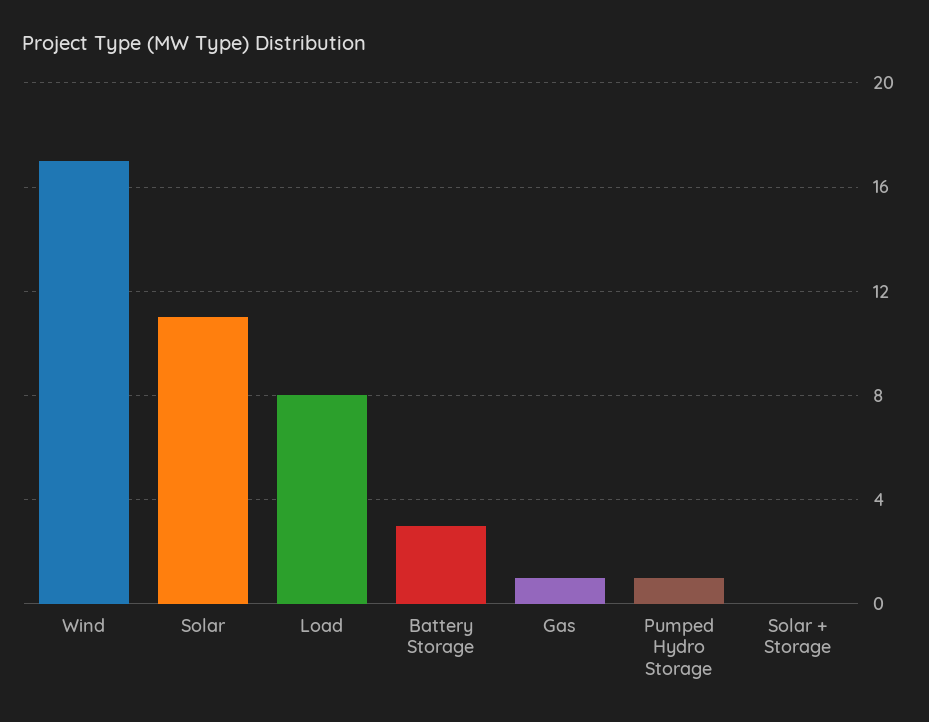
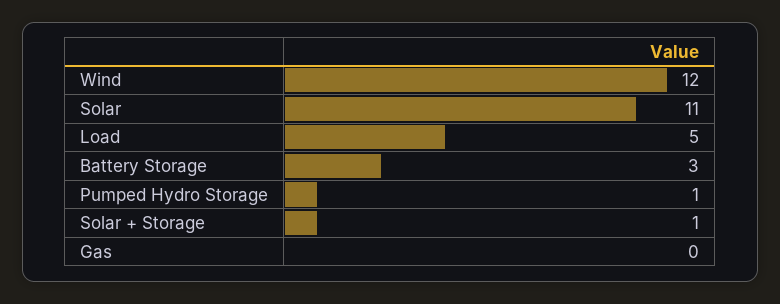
Wind: 17 -> 12
Load: 8 -> 5
Gas: 1 -> 0
Solar + Storage: 0 -> 1

